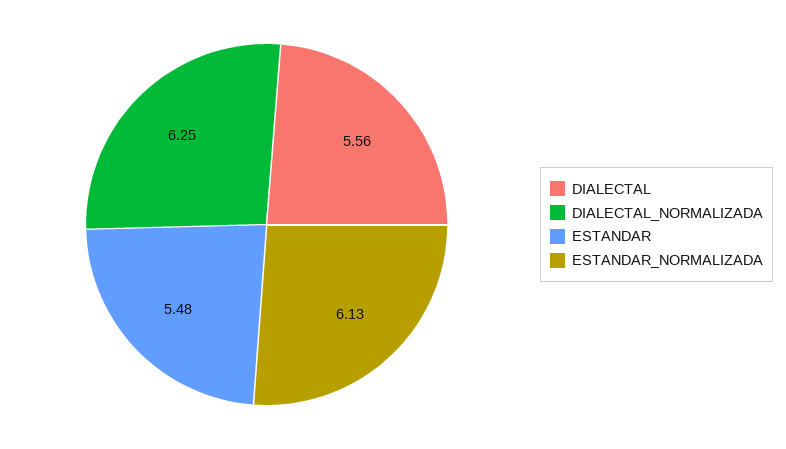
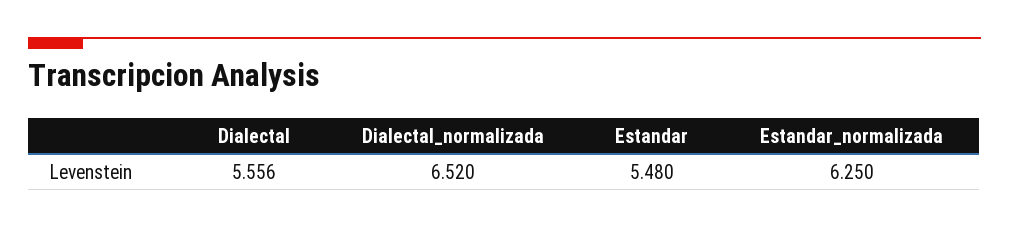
DIALECTAL_NORMALIZADA: 6.25 -> 6.52
ESTANDAR_NORMALIZADA: 6.13 -> 6.25

